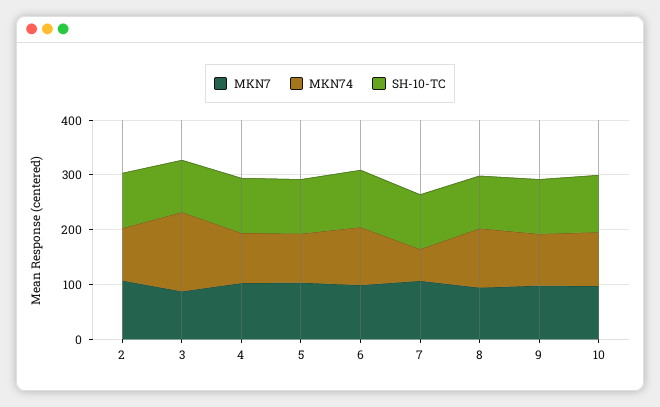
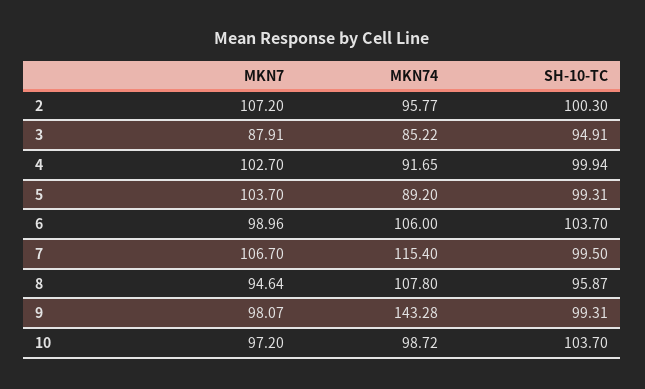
MKN74, 3: 140 -> 85.22
MKN74, 7: 60 -> 115.4
MKN74, 9: 100 -> 143.28

